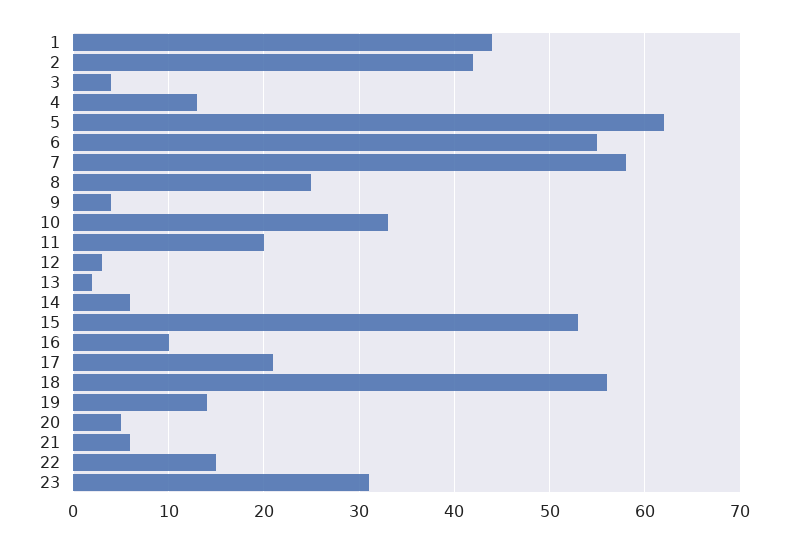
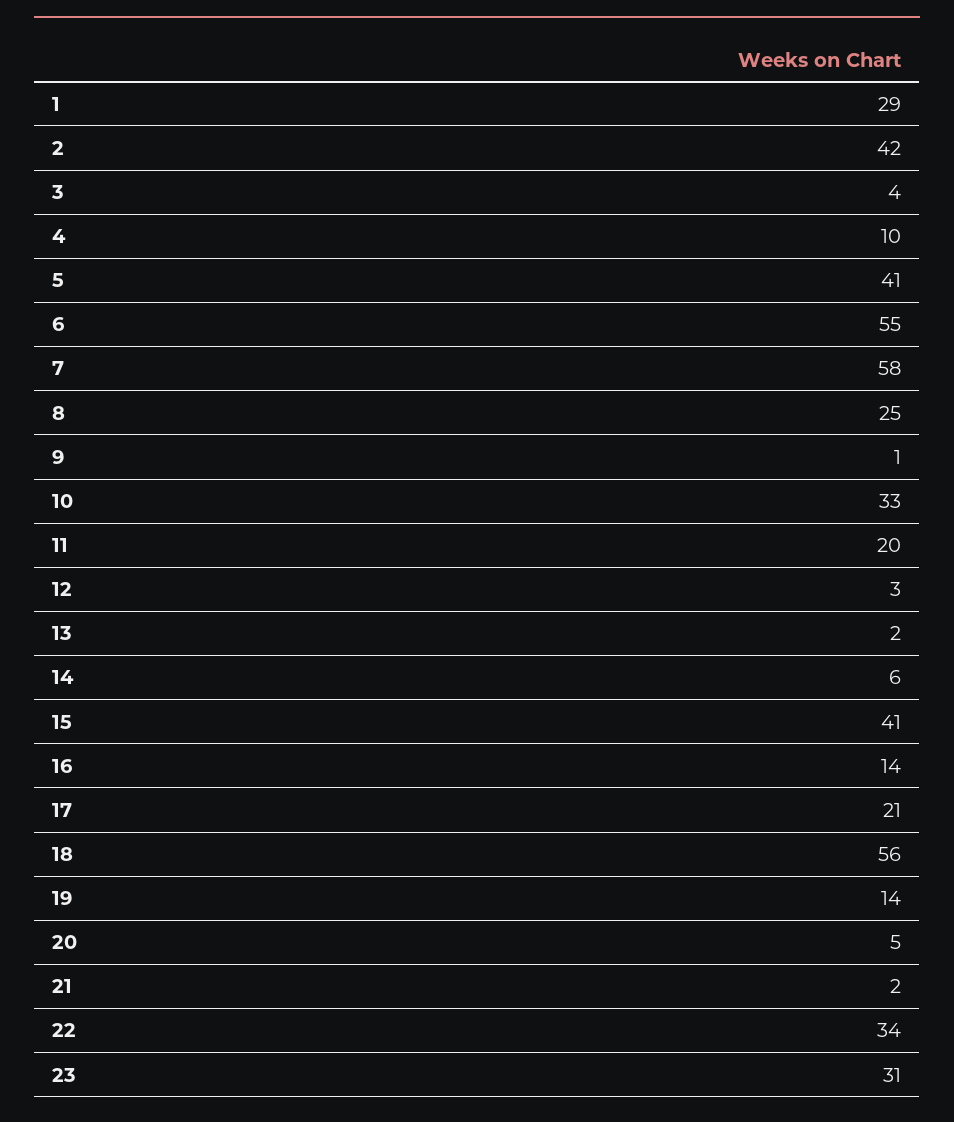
1: 44 -> 29
4: 13 -> 10
5: 62 -> 41
9: 4 -> 1
15: 53 -> 41
16: 10 -> 14
21: 6 -> 2
22: 15 -> 34

